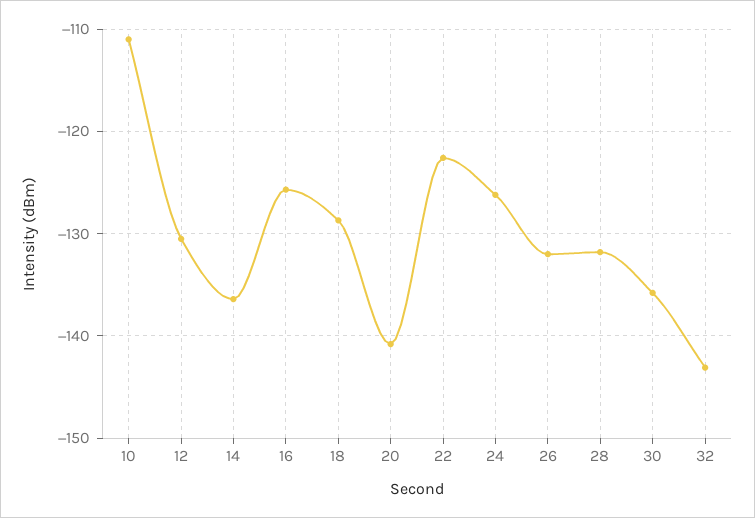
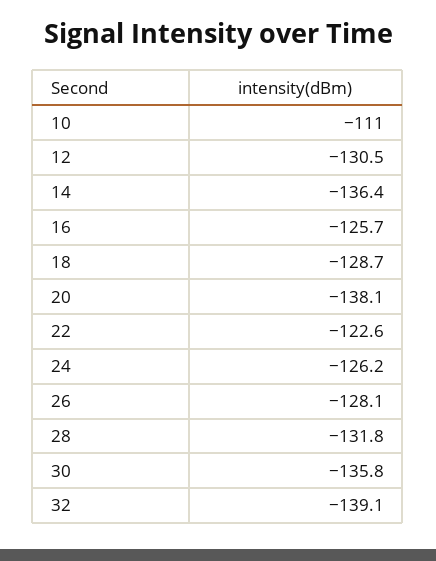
20: -141 -> -138.1
26: -132 -> -128.1
32: -143 -> -139.1

